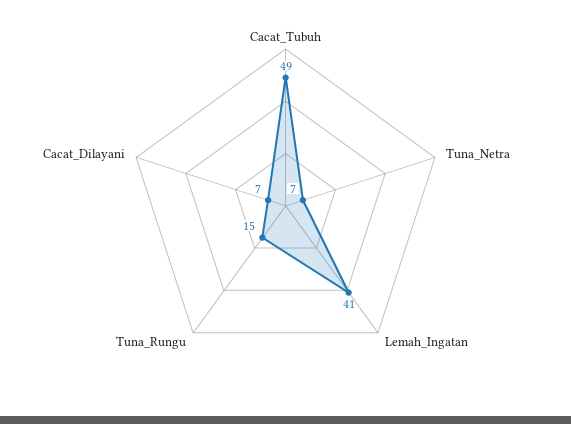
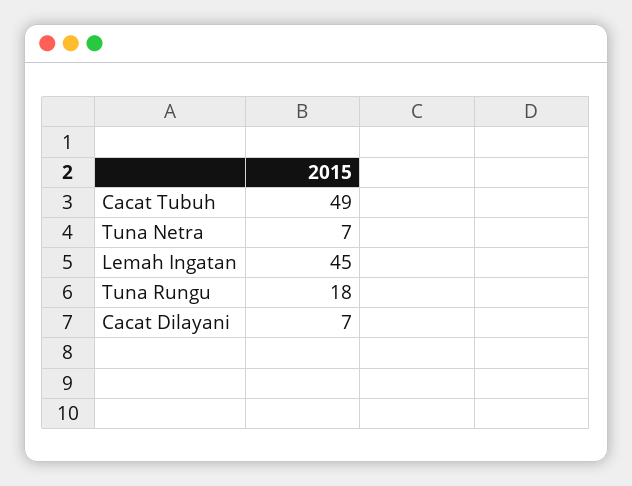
Lemah_Ingatan: 41 -> 45
Tuna_Rungu: 15 -> 18

